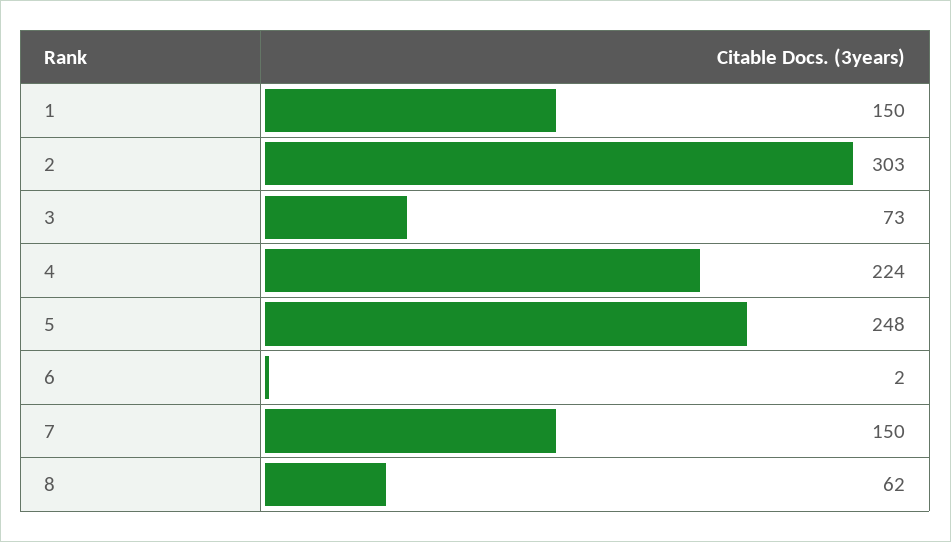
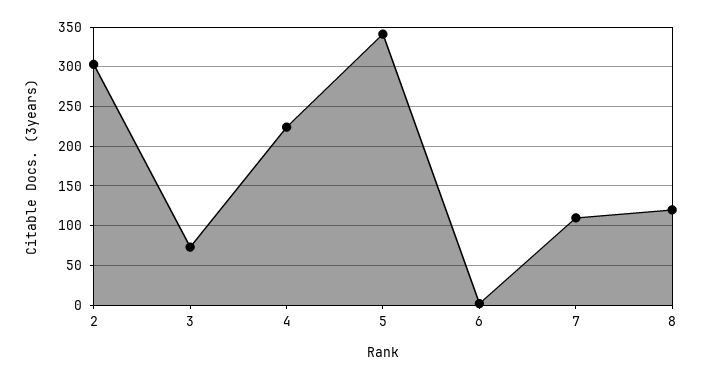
1: 150 -> none
5: 248 -> 340
7: 150 -> 110
8: 62 -> 120

